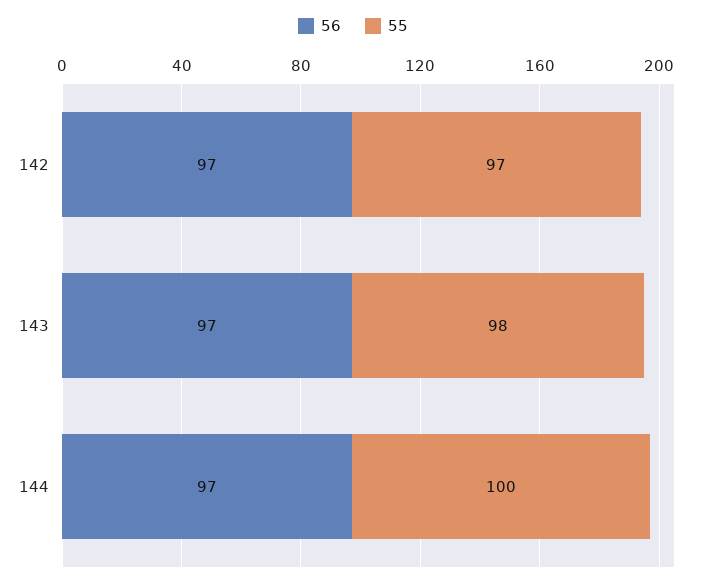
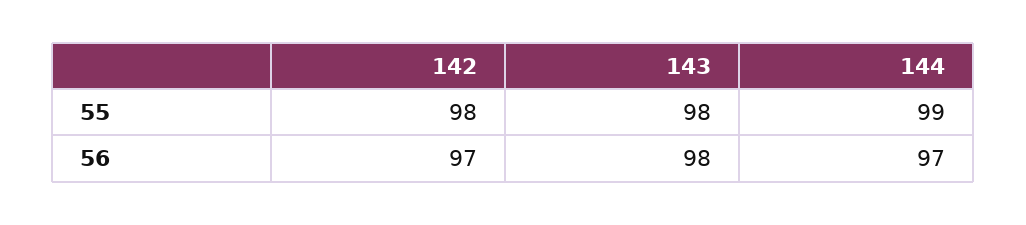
55, 142: 97 -> 98
56, 143: 97 -> 98
55, 144: 100 -> 99

